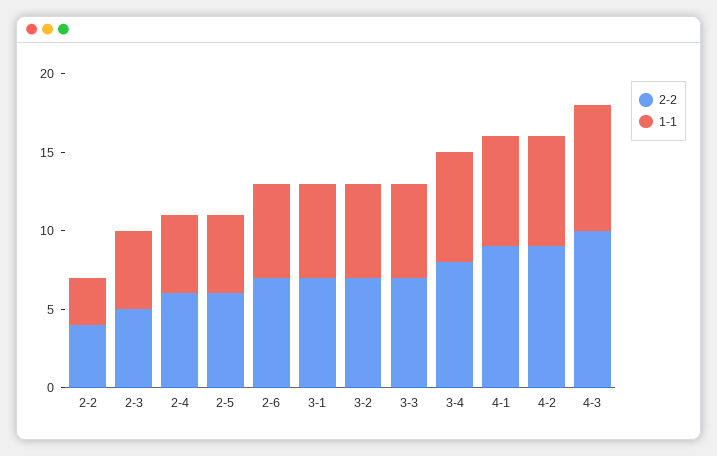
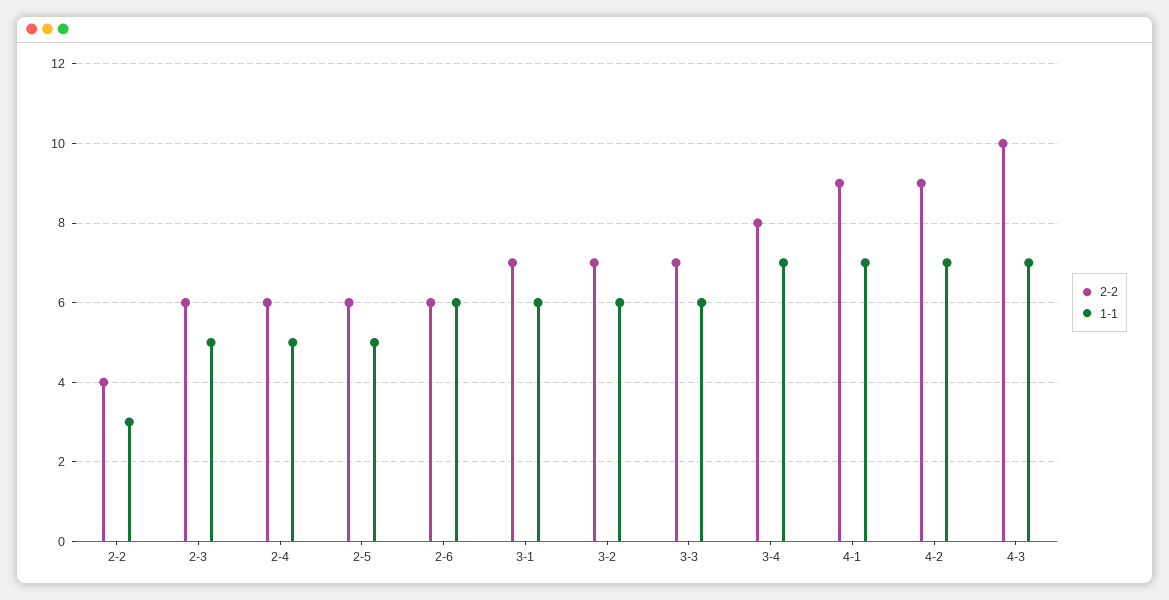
2-2, 2-3: 5 -> 6
2-2, 2-6: 7 -> 6
1-1, 4-3: 8 -> 7

